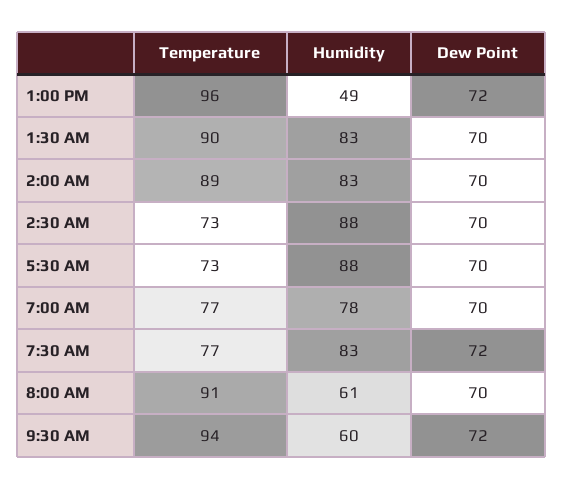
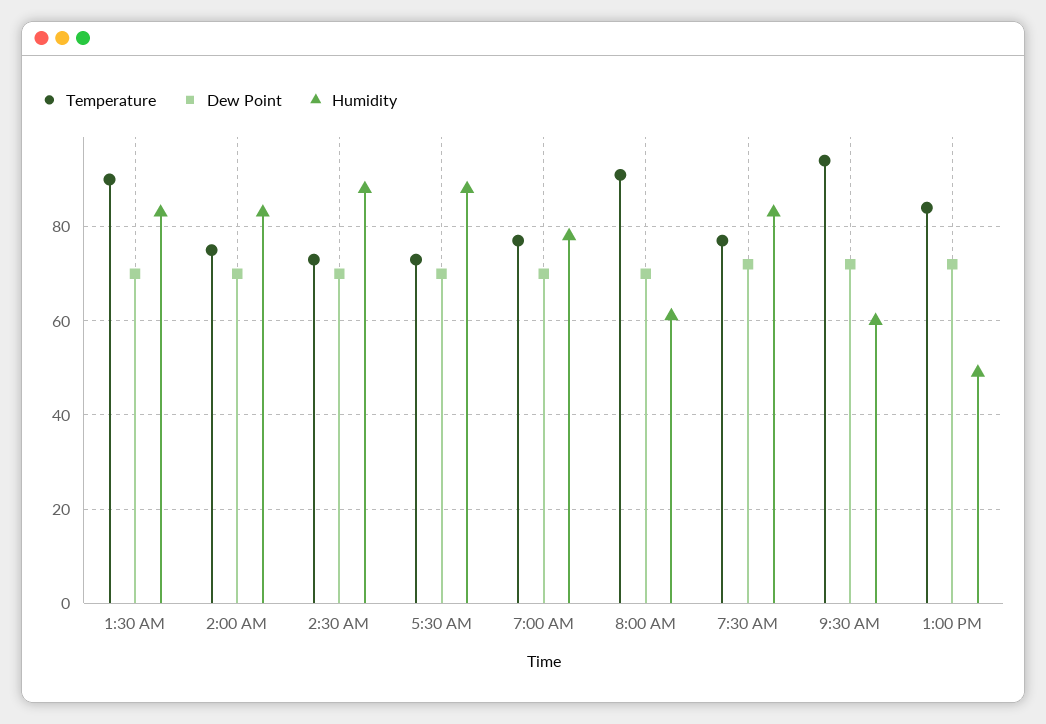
Temperature, 1:00 PM: 96 -> 85
Temperature, 2:00 AM: 89 -> 75

